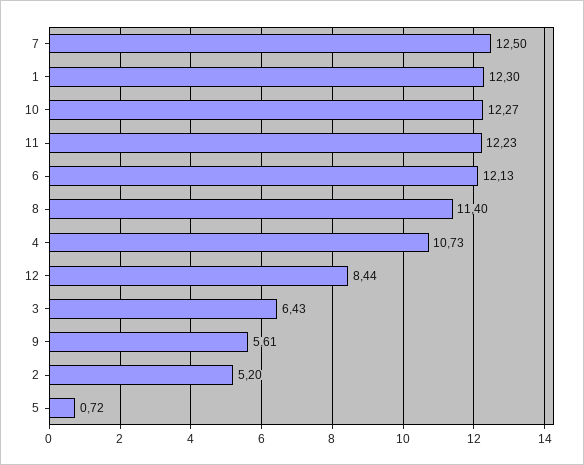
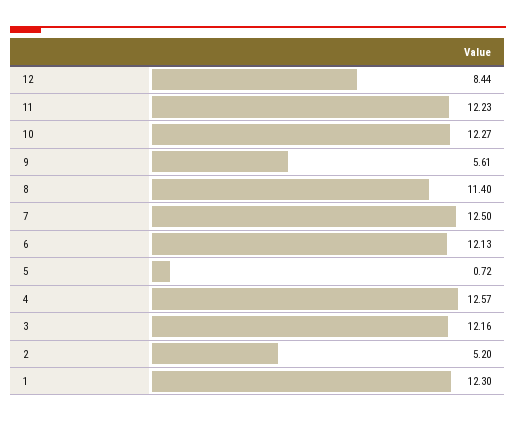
4: 10.73 -> 12.57
3: 6.43 -> 12.16

